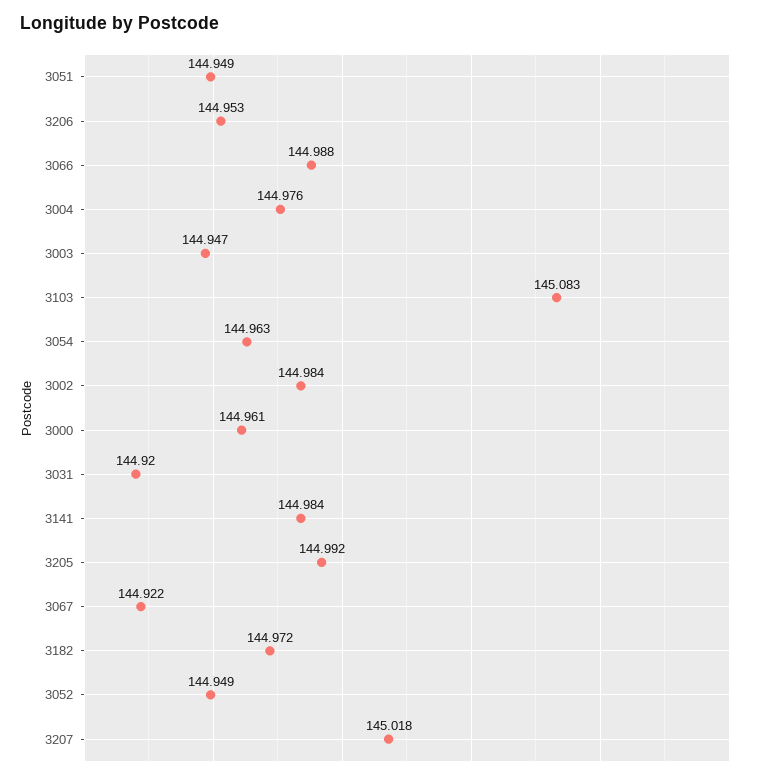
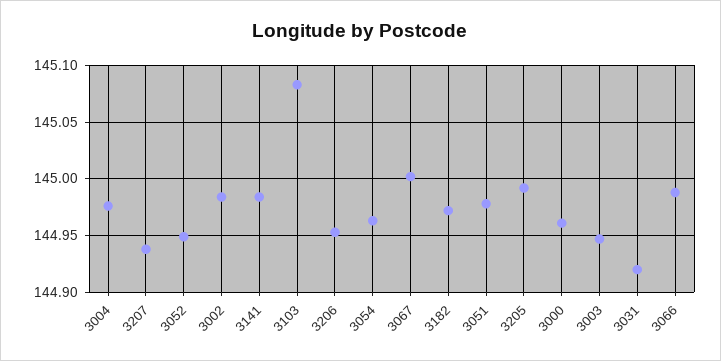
3051: 144.949 -> 144.98
3067: 144.922 -> 145
3207: 145.018 -> 144.94

